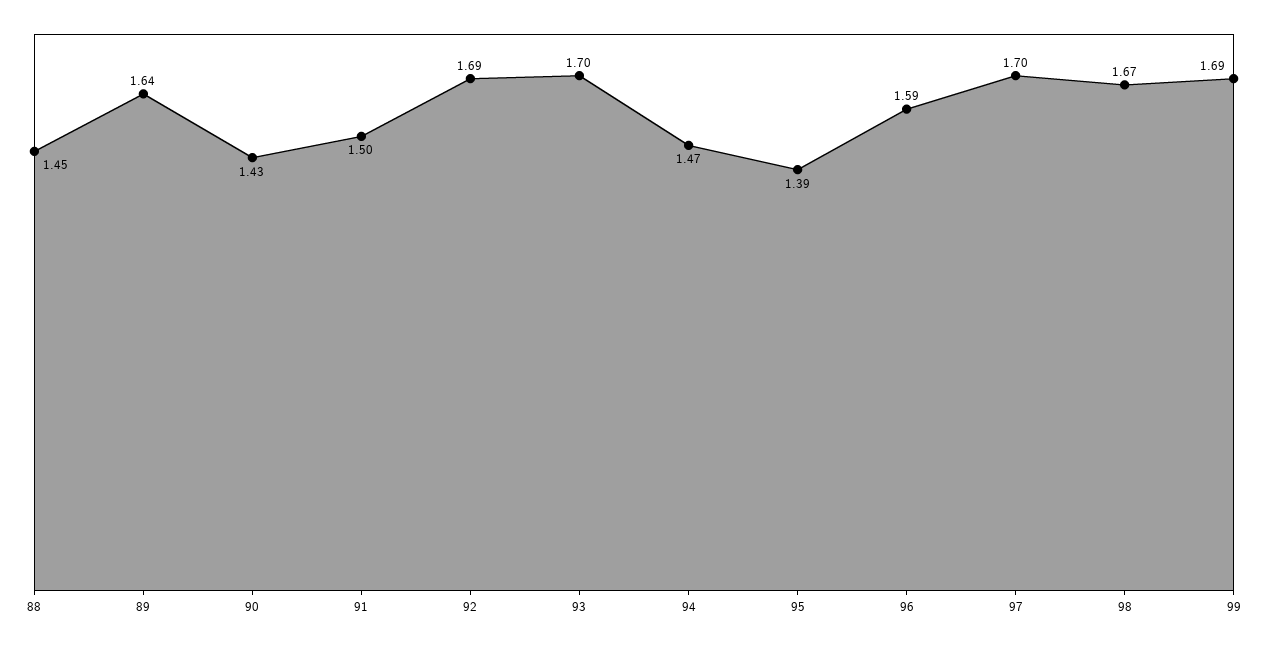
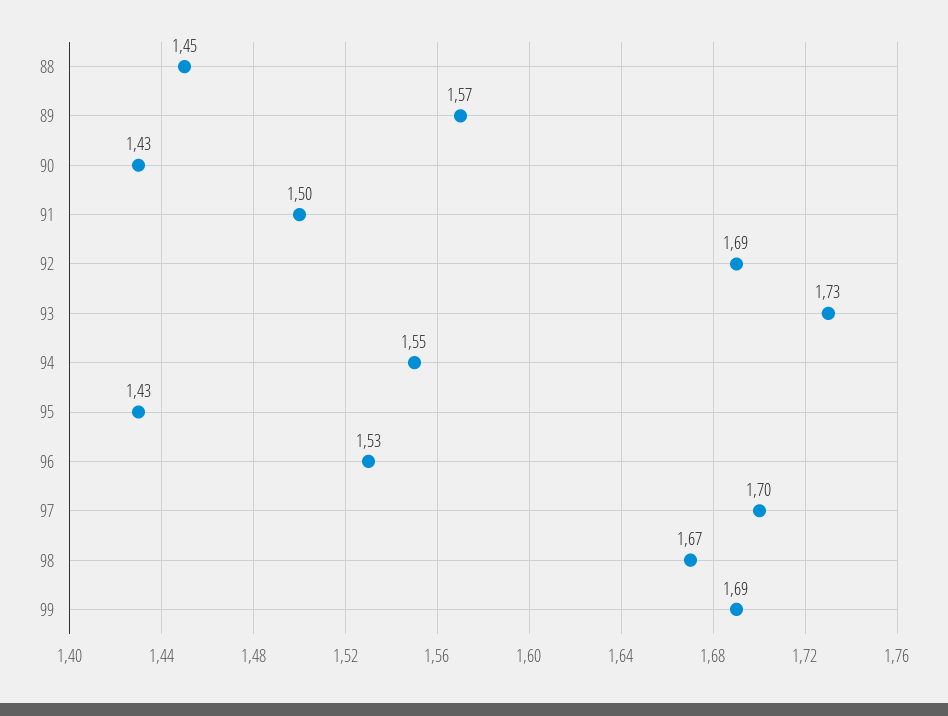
89: 1.64 -> 1.57
93: 1.7 -> 1.73
94: 1.47 -> 1.55
95: 1.39 -> 1.43
96: 1.59 -> 1.53

